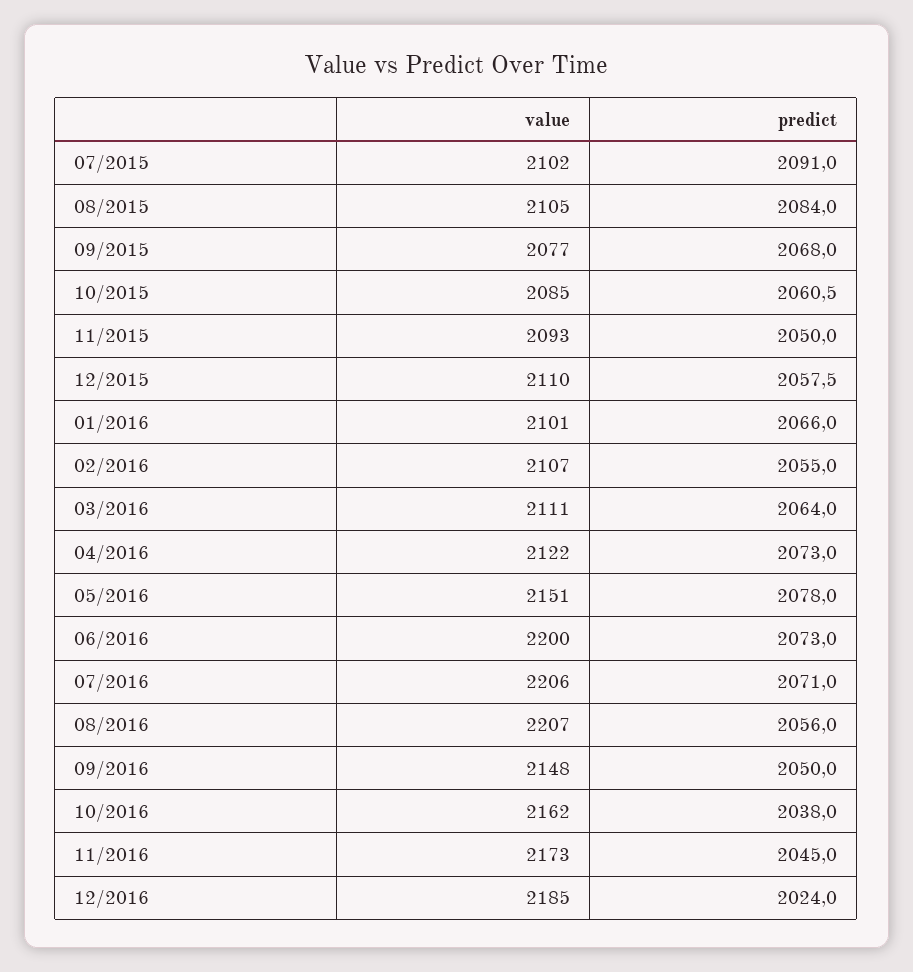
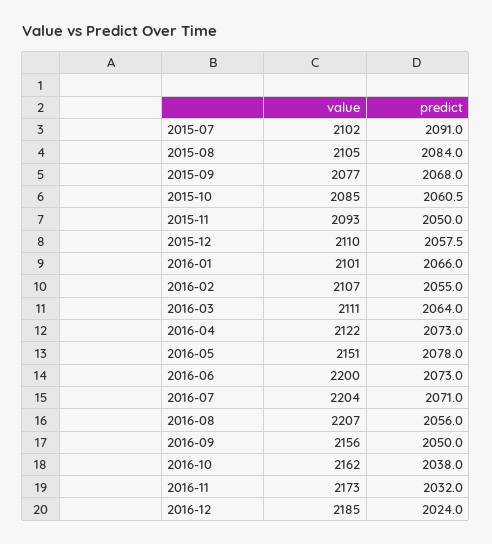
value, 07/2016: 2206 -> 2204
value, 09/2016: 2148 -> 2156
predict, 11/2016: 2045 -> 2032

